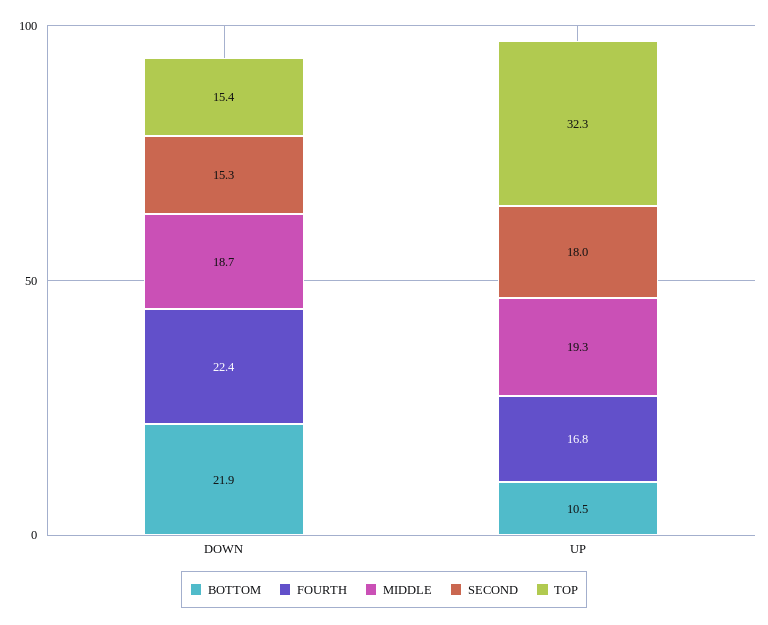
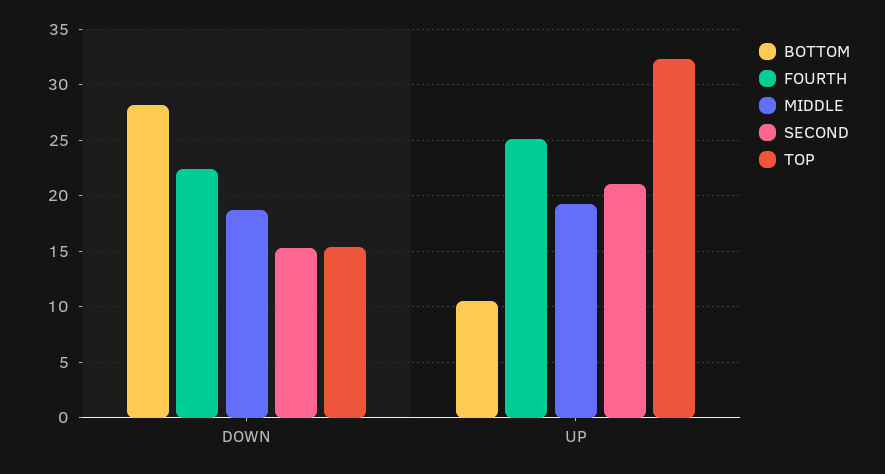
BOTTOM, DOWN: 21.9 -> 28
FOURTH, UP: 16.8 -> 25
SECOND, UP: 18 -> 21

